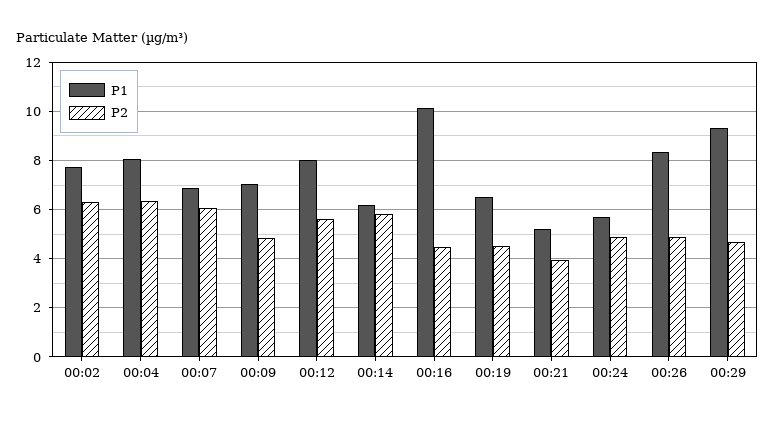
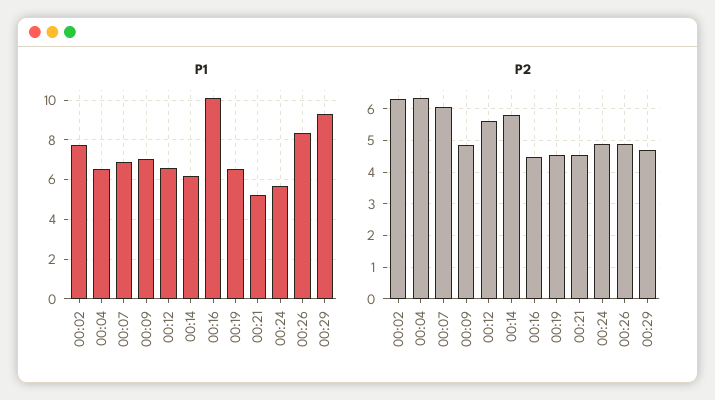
P1, 00:04: 8 -> 6.5
P1, 00:12: 8 -> 6.5
P2, 00:21: 4 -> 4.6

